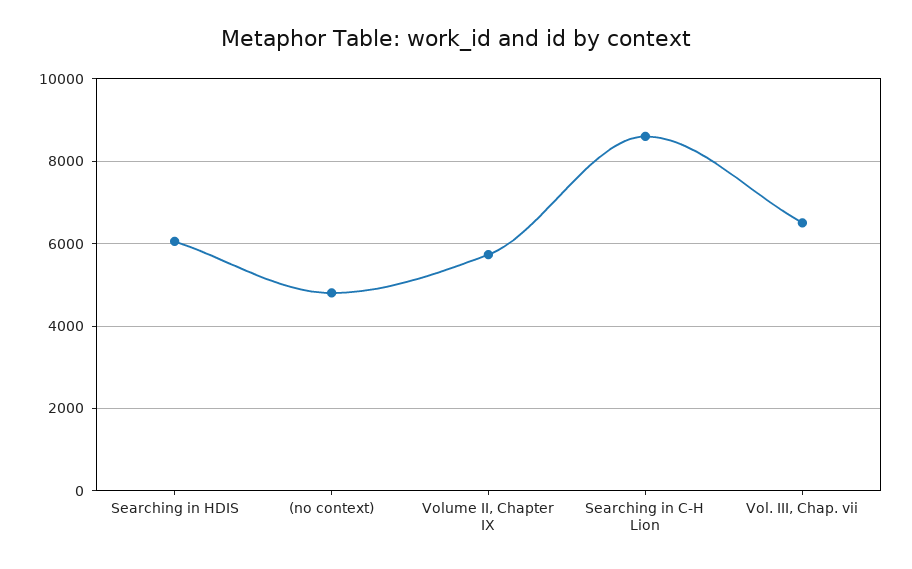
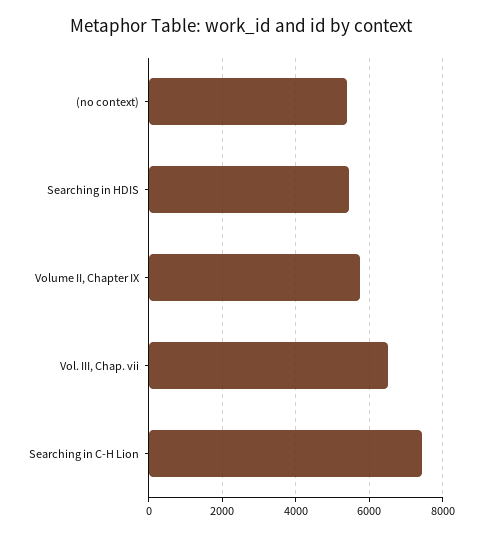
Searching in HDIS: 6000 -> 5400
(no context): 4800 -> 5400
Searching in C-H Lion: 8600 -> 7400

